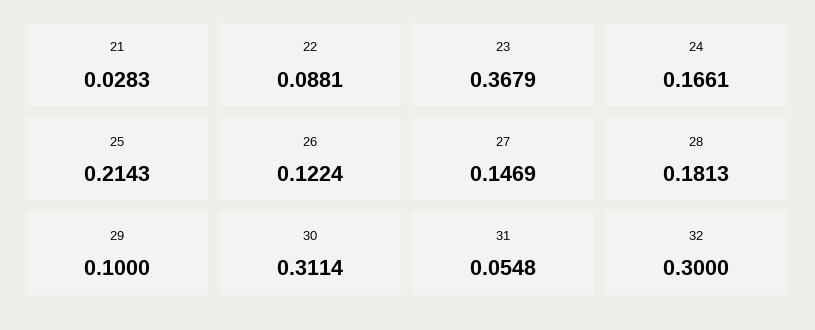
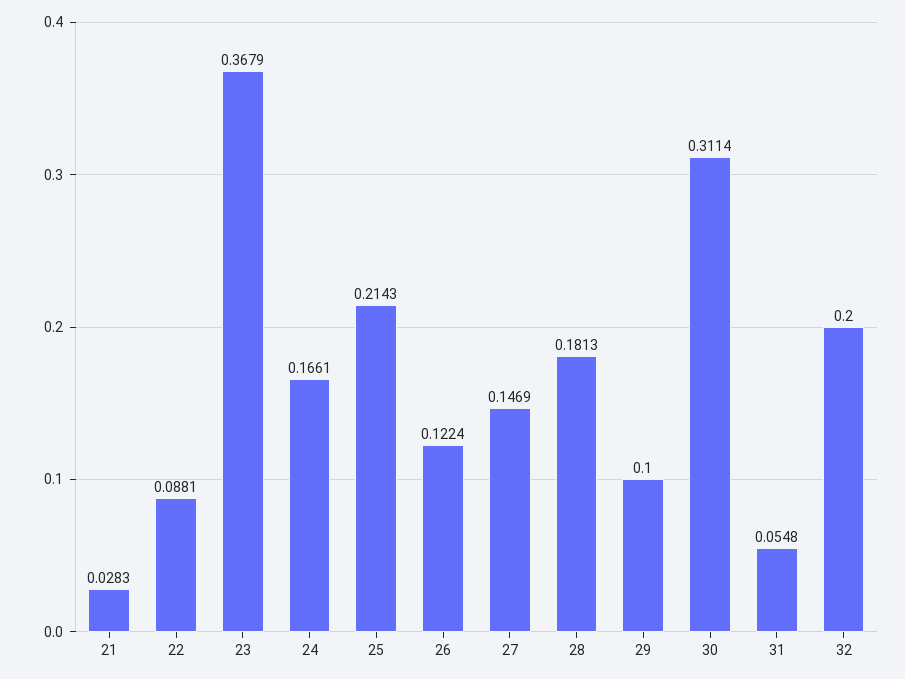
32: 0.3 -> 0.2

